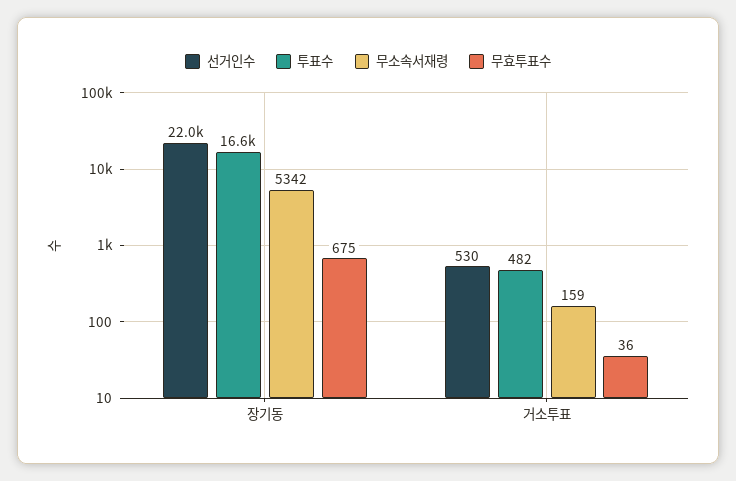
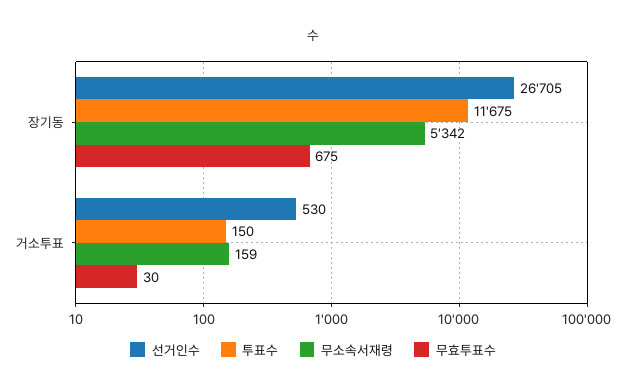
선거인수, 장기동: 22000 -> 26705
투표수, 장기동: 16600 -> 11675
투표수, 거소투표: 482 -> 150
무효투표수, 거소투표: 36 -> 30

